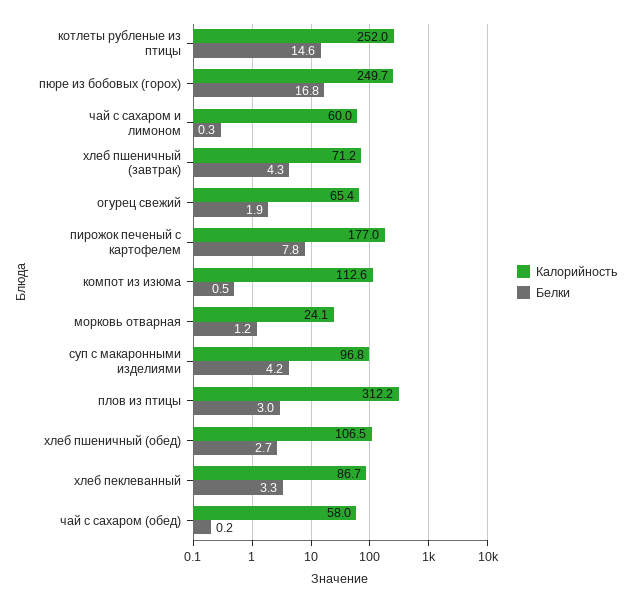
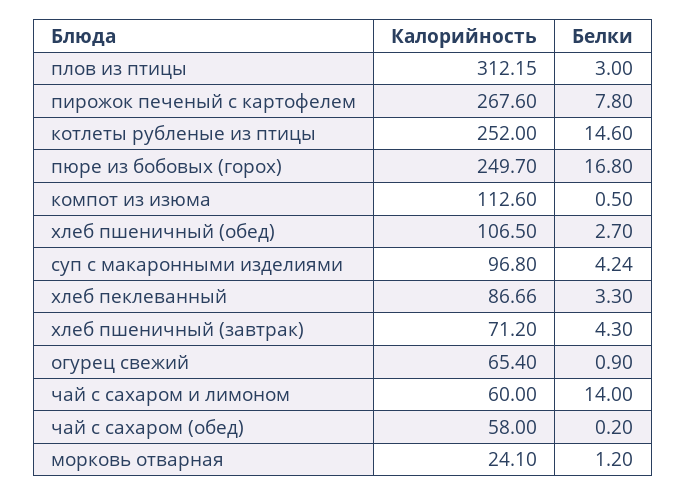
Белки, чай с сахаром и лимоном: 0.3 -> 14
Белки, огурец свежий: 1.9 -> 0.9
Калорийность, пирожок печеный с картофелем: 177 -> 267.6

